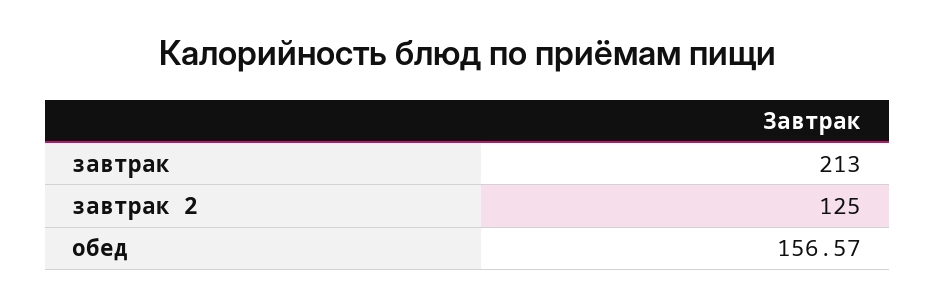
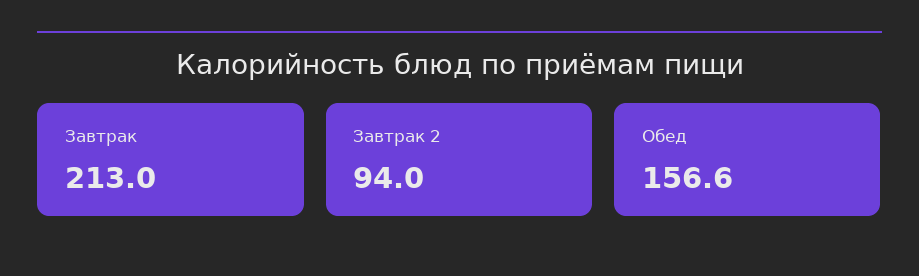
завтрак 2: 125 -> 94

